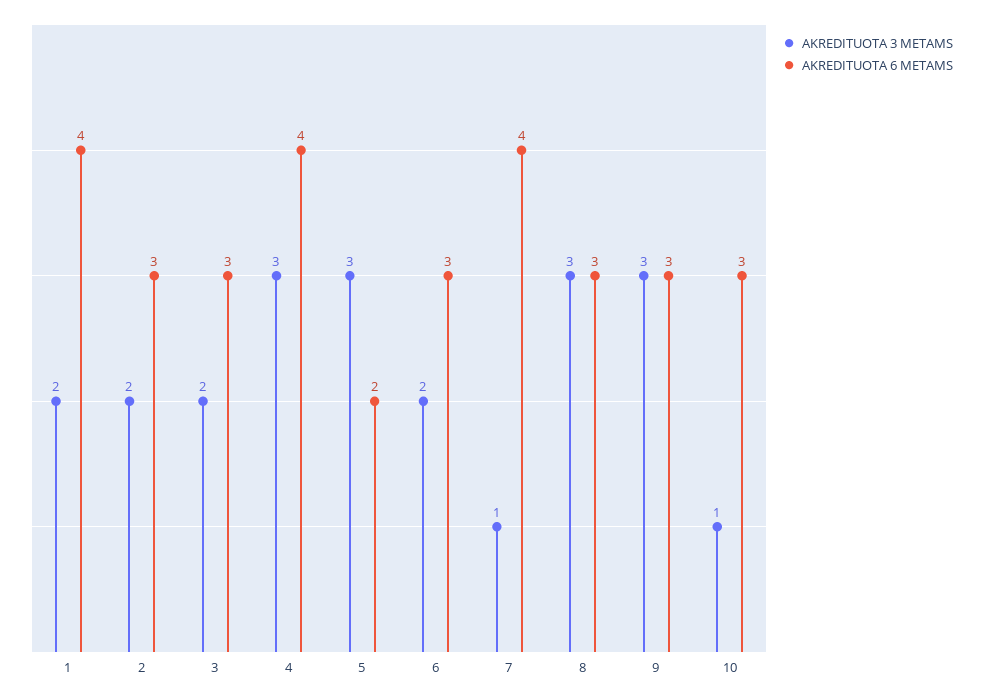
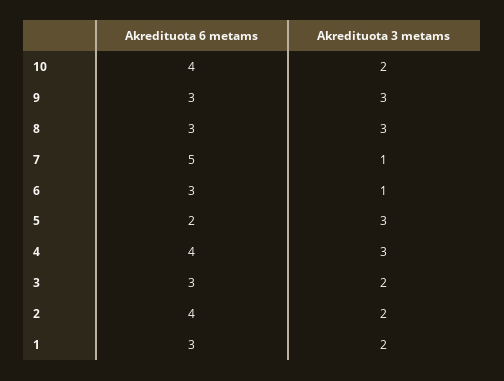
AKREDITUOTA 6 METAMS, 1: 4 -> 3
AKREDITUOTA 6 METAMS, 2: 3 -> 4
AKREDITUOTA 3 METAMS, 6: 2 -> 1
AKREDITUOTA 6 METAMS, 7: 4 -> 5
AKREDITUOTA 3 METAMS, 10: 1 -> 2
AKREDITUOTA 6 METAMS, 10: 3 -> 4

